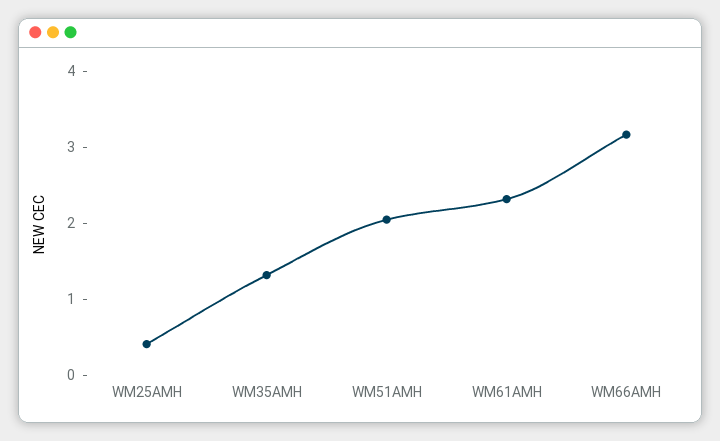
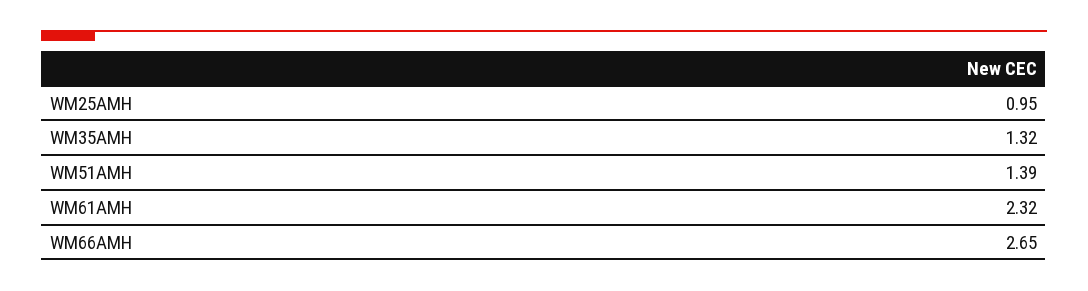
WM25AMH: 0.4 -> 0.95
WM51AMH: 2 -> 1.39
WM66AMH: 3.2 -> 2.65

